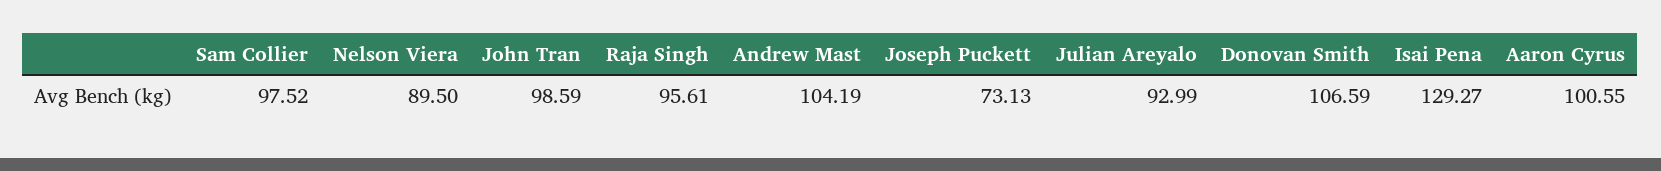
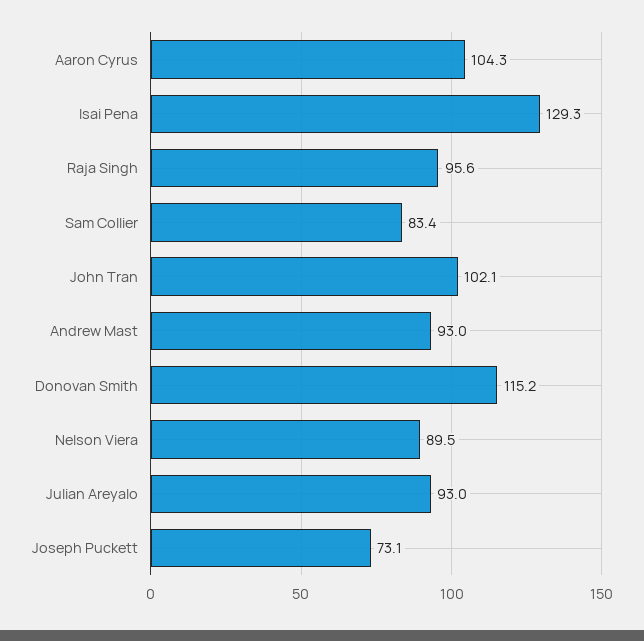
Sam Collier: 97.52 -> 83.4
John Tran: 98.59 -> 102.1
Andrew Mast: 104.19 -> 93
Donovan Smith: 106.59 -> 115.2
Aaron Cyrus: 100.55 -> 104.3

